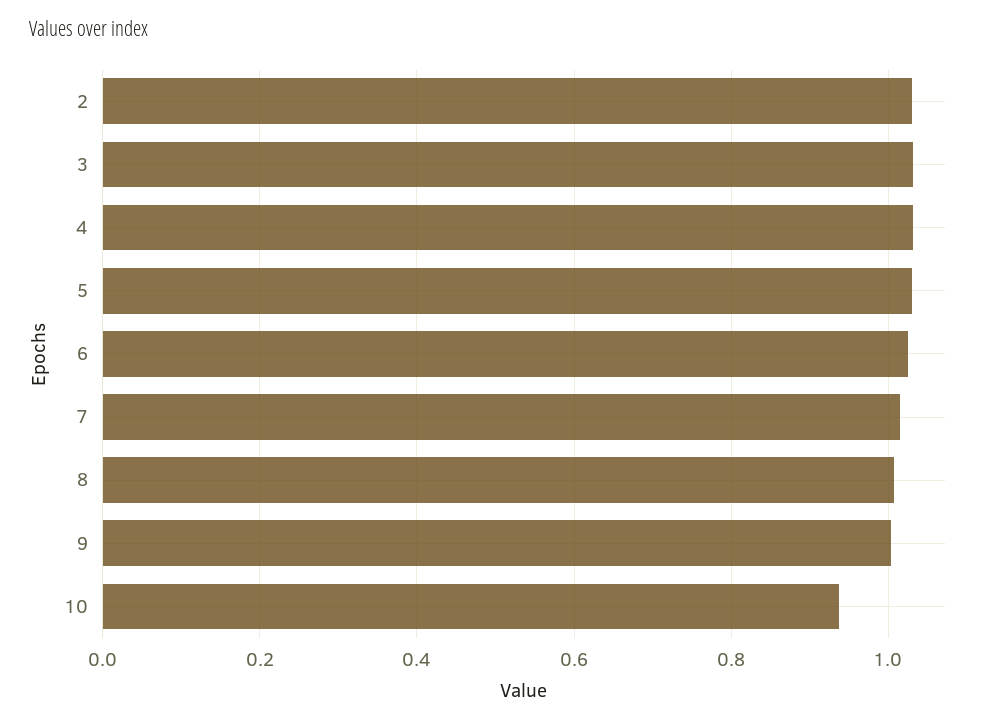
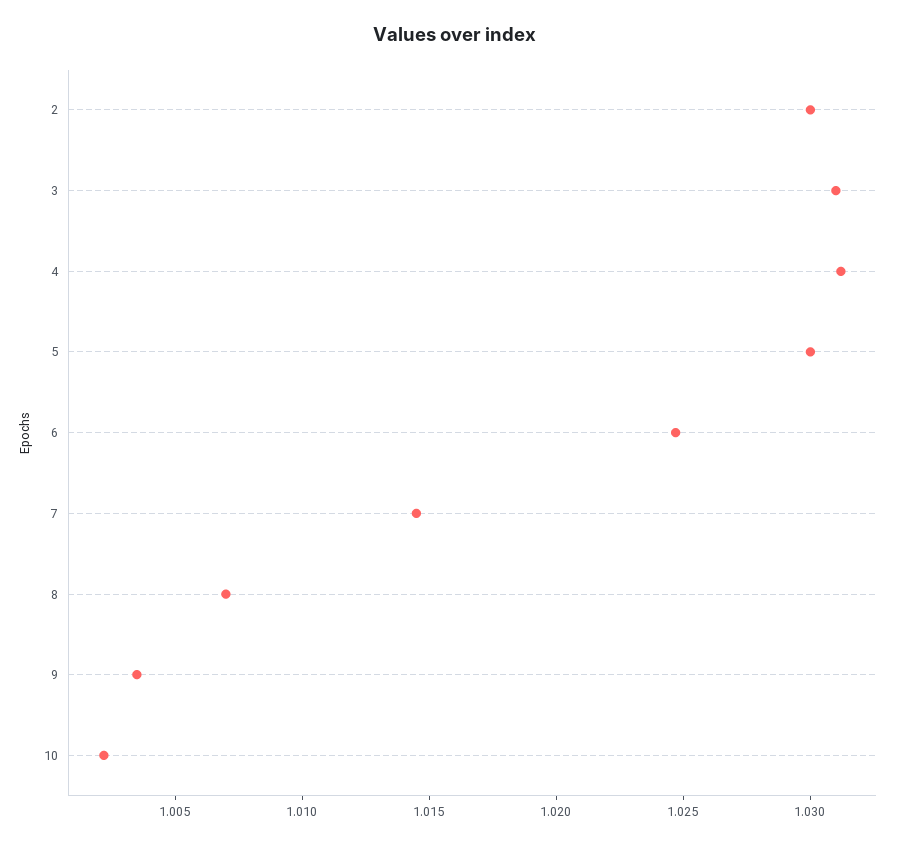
10: 0.94 -> 1.002

